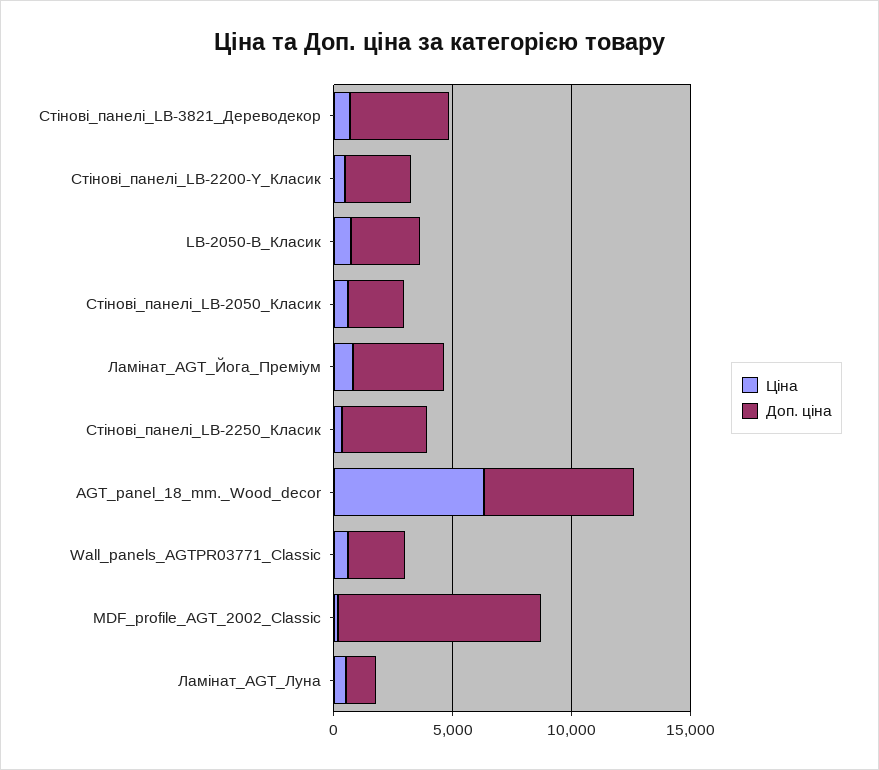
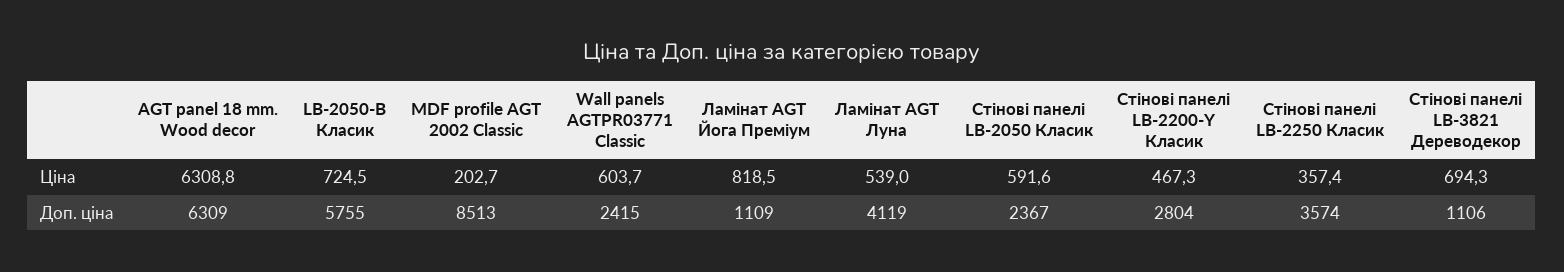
Доп. ціна, Стінові_панелі_LB-3821_Дереводекор: 4000 -> 1106
Доп. ціна, LB-2050-В_Класик: 3000 -> 5755
Доп. ціна, Ламінат_AGT_Йога_Преміум: 4000 -> 1109
Доп. ціна, Ламінат_AGT_Луна: 1000 -> 4119

